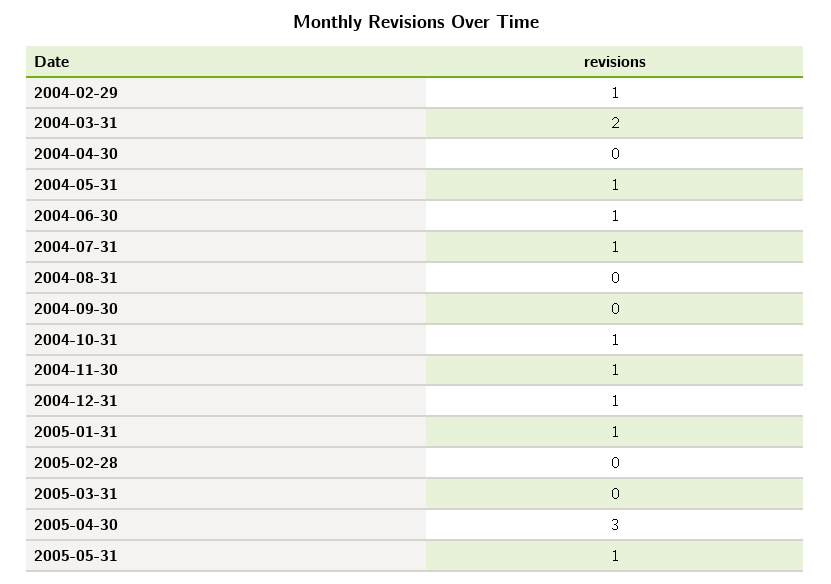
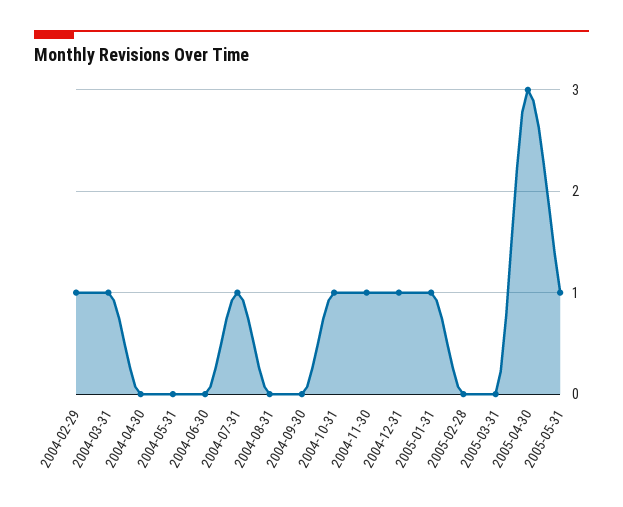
2004-03-31: 2 -> 1
2004-05-31: 1 -> 0
2004-06-30: 1 -> 0

